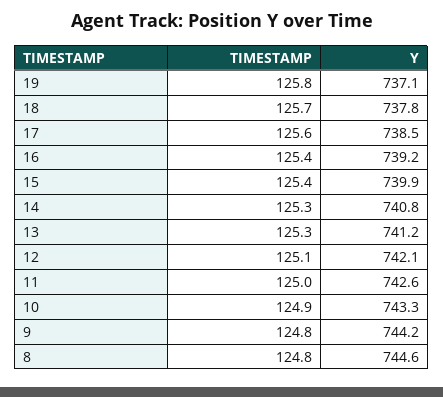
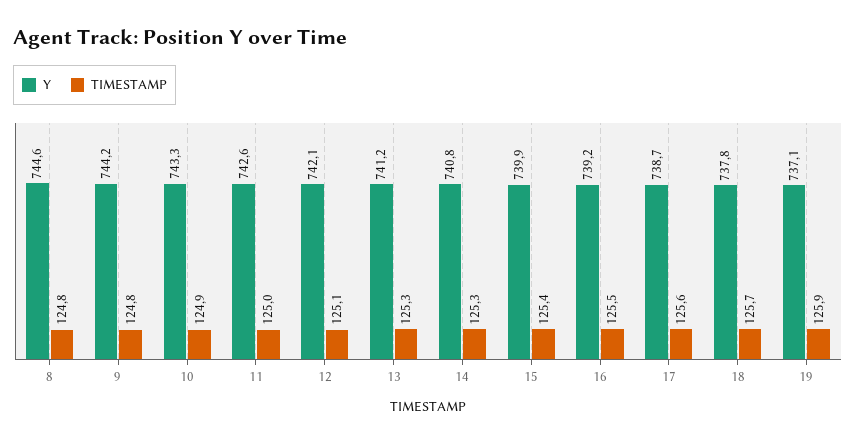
TIMESTAMP, 19: 125.8 -> 125.9
Y, 17: 738.5 -> 738.7
TIMESTAMP, 16: 125.4 -> 125.5

